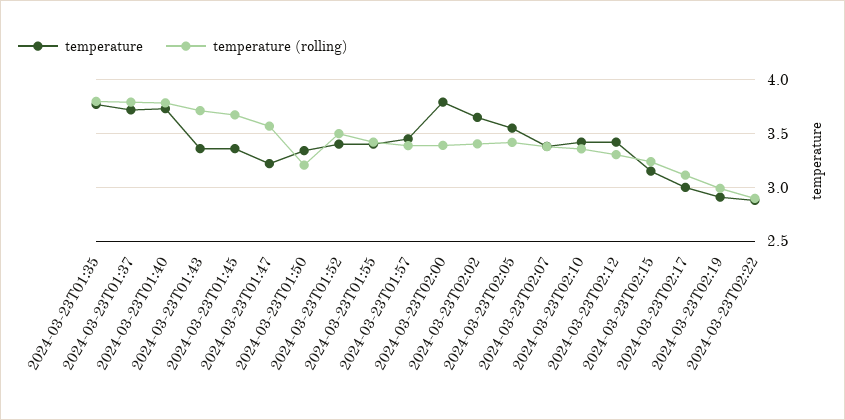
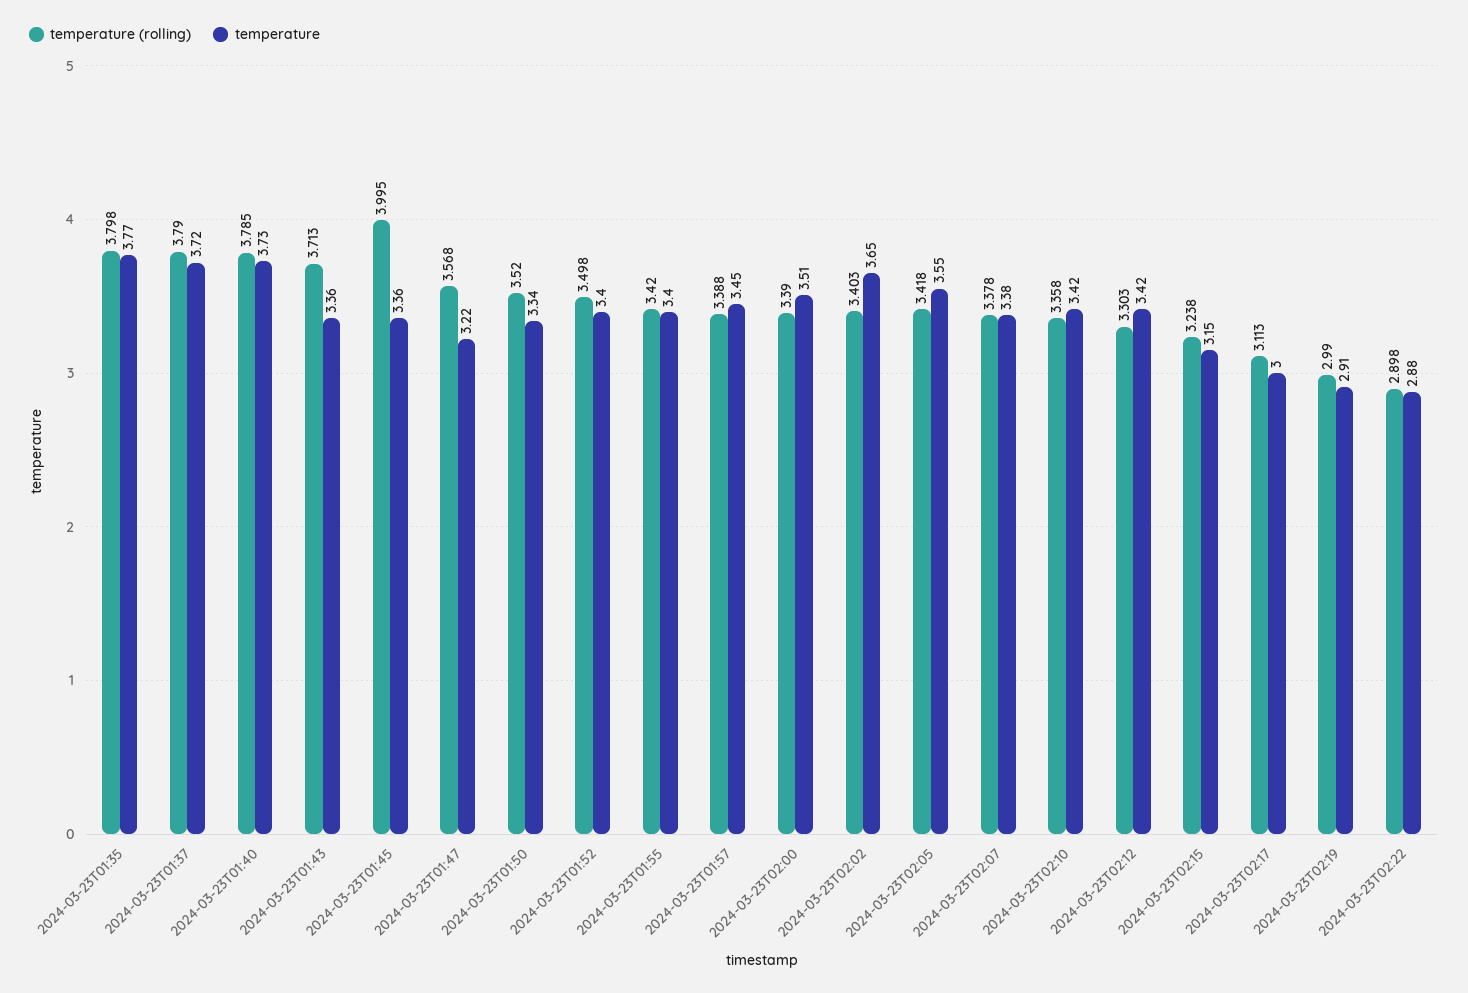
temperature (rolling), 2024-03-23T01:45: 3.7 -> 3.995
temperature (rolling), 2024-03-23T01:50: 3.2 -> 3.52
temperature, 2024-03-23T02:00: 3.8 -> 3.51

